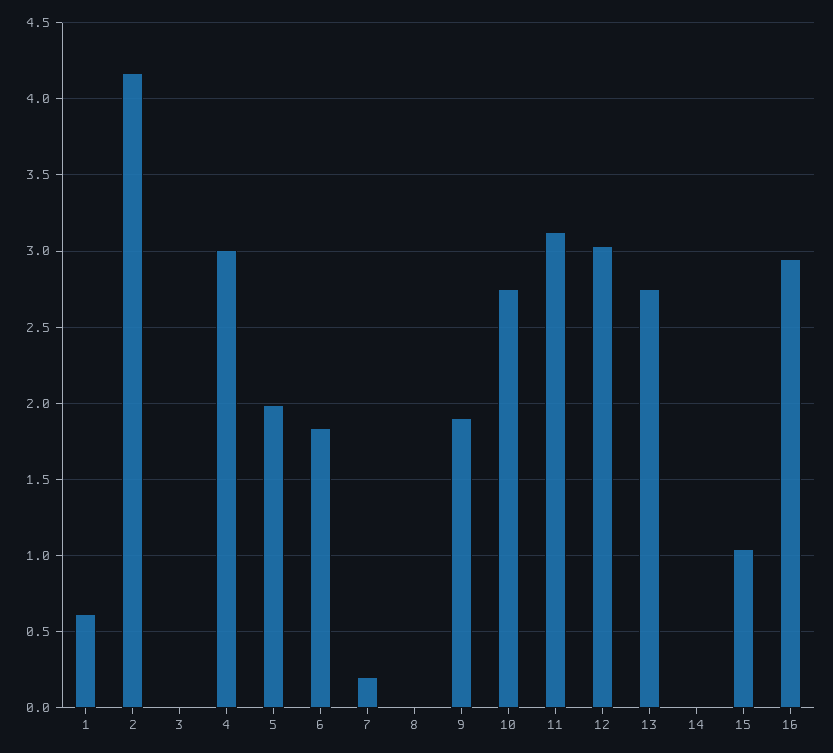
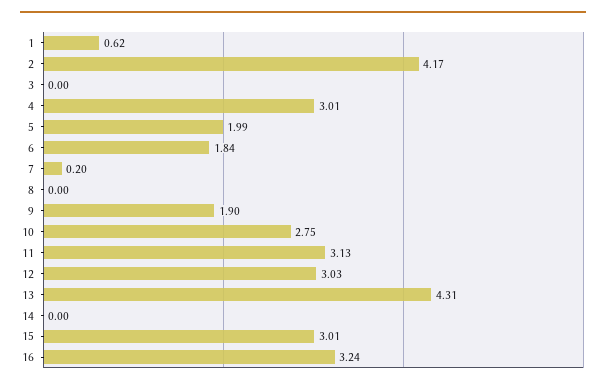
13: 2.75 -> 4.31
15: 1.05 -> 3.01
16: 2.95 -> 3.24

